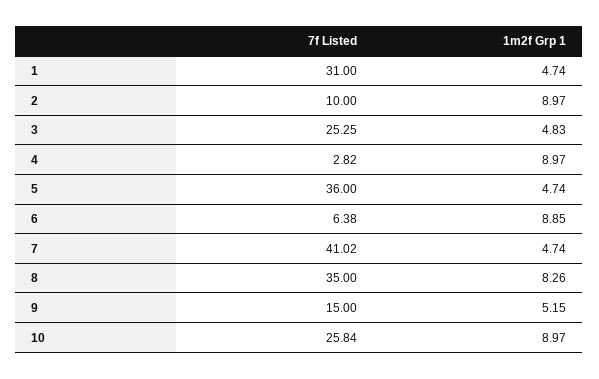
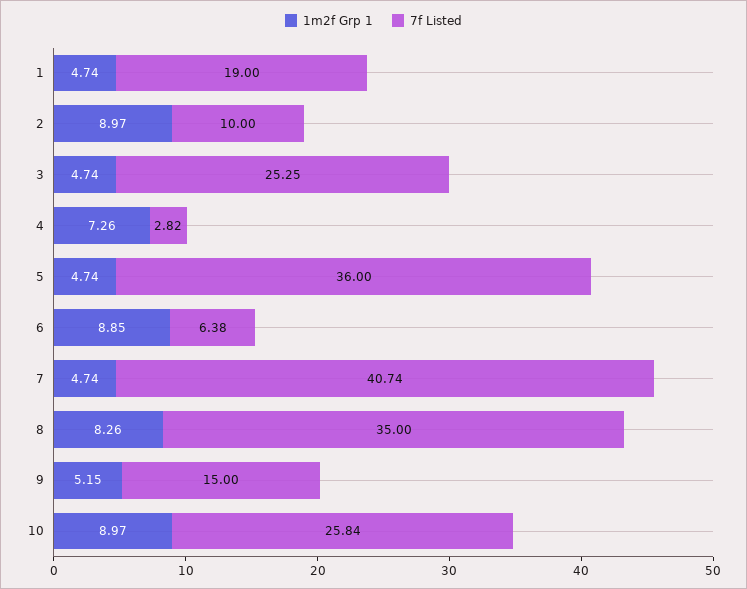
7f Listed, 1: 31 -> 19
1m2f Grp 1, 3: 4.83 -> 4.74
1m2f Grp 1, 4: 8.97 -> 7.26
7f Listed, 7: 41.02 -> 40.74

